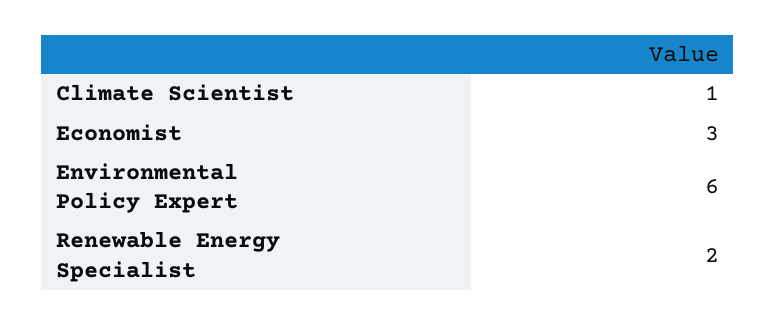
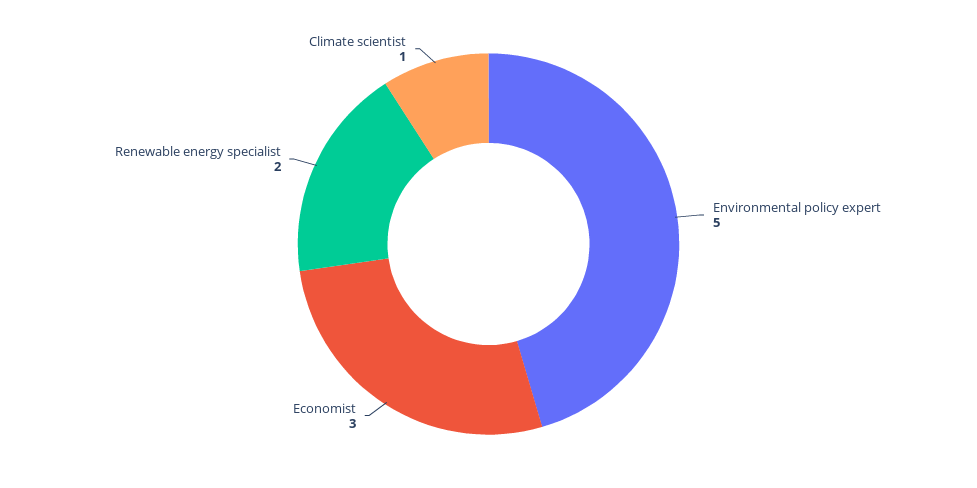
Environmental Policy Expert: 6 -> 5

